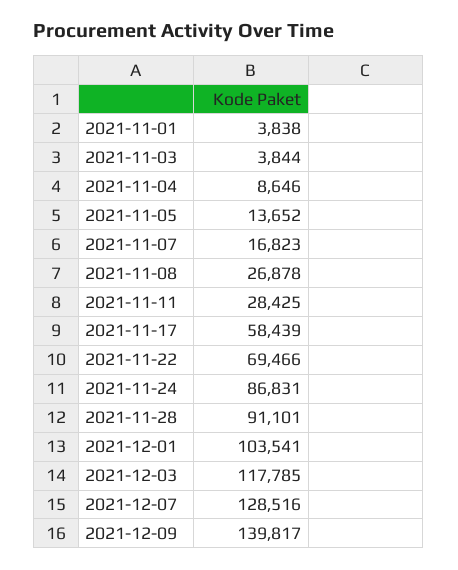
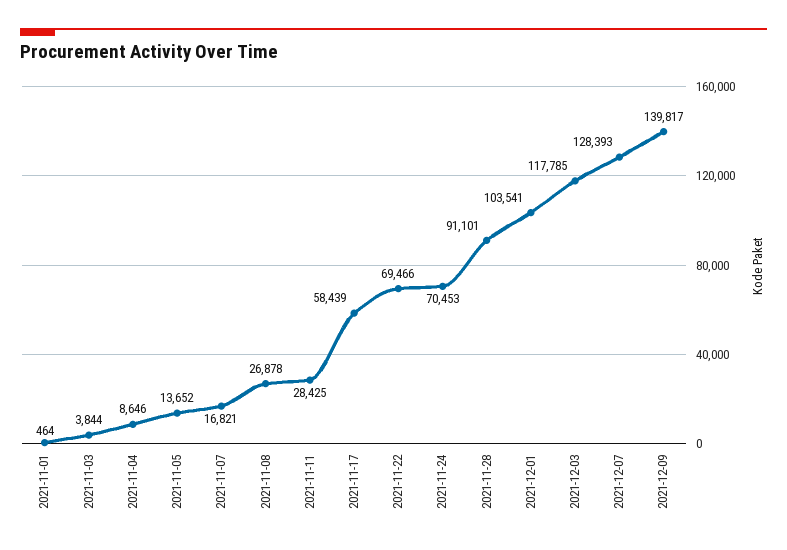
2021-11-01: 3838 -> 464
2021-11-07: 16823 -> 16821
2021-11-24: 86831 -> 70453
2021-12-07: 128516 -> 128393

